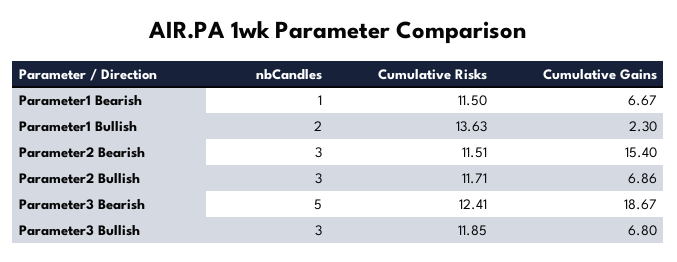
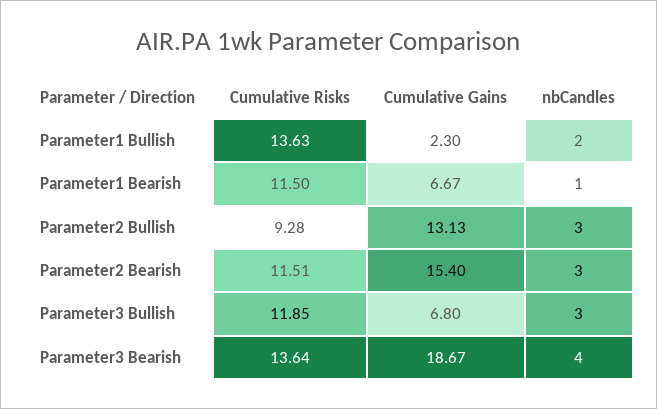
Cumulative Risks, Parameter2 Bullish: 11.71 -> 9.28
Cumulative Gains, Parameter2 Bullish: 6.86 -> 13.13
nbCandles, Parameter3 Bearish: 5 -> 4
Cumulative Risks, Parameter3 Bearish: 12.41 -> 13.64

